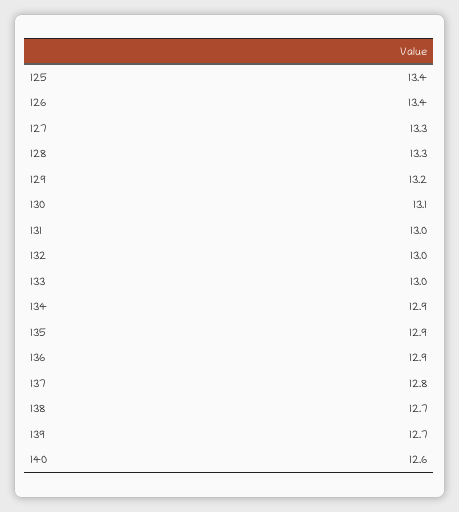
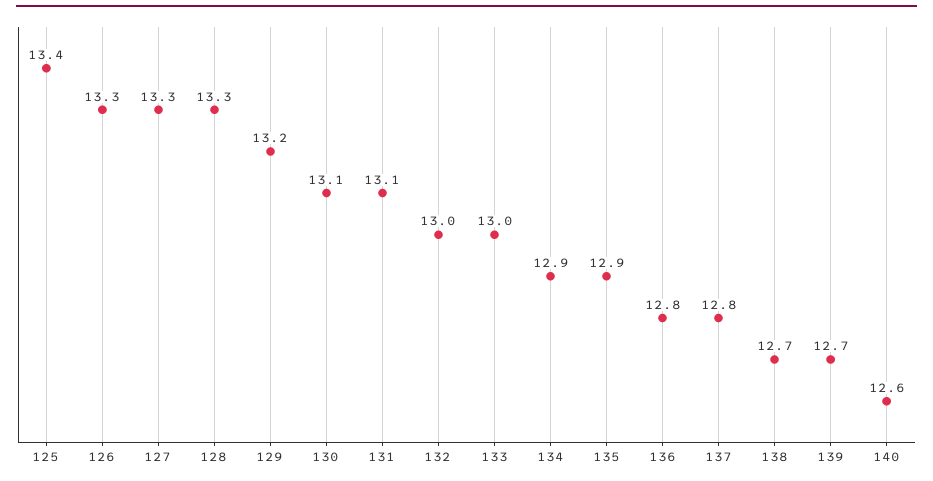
126: 13.4 -> 13.3
131: 13 -> 13.1
136: 12.9 -> 12.8

